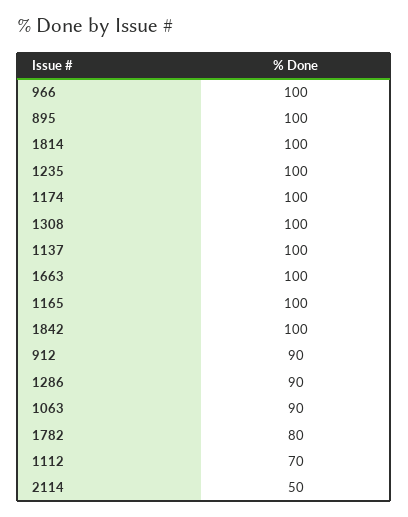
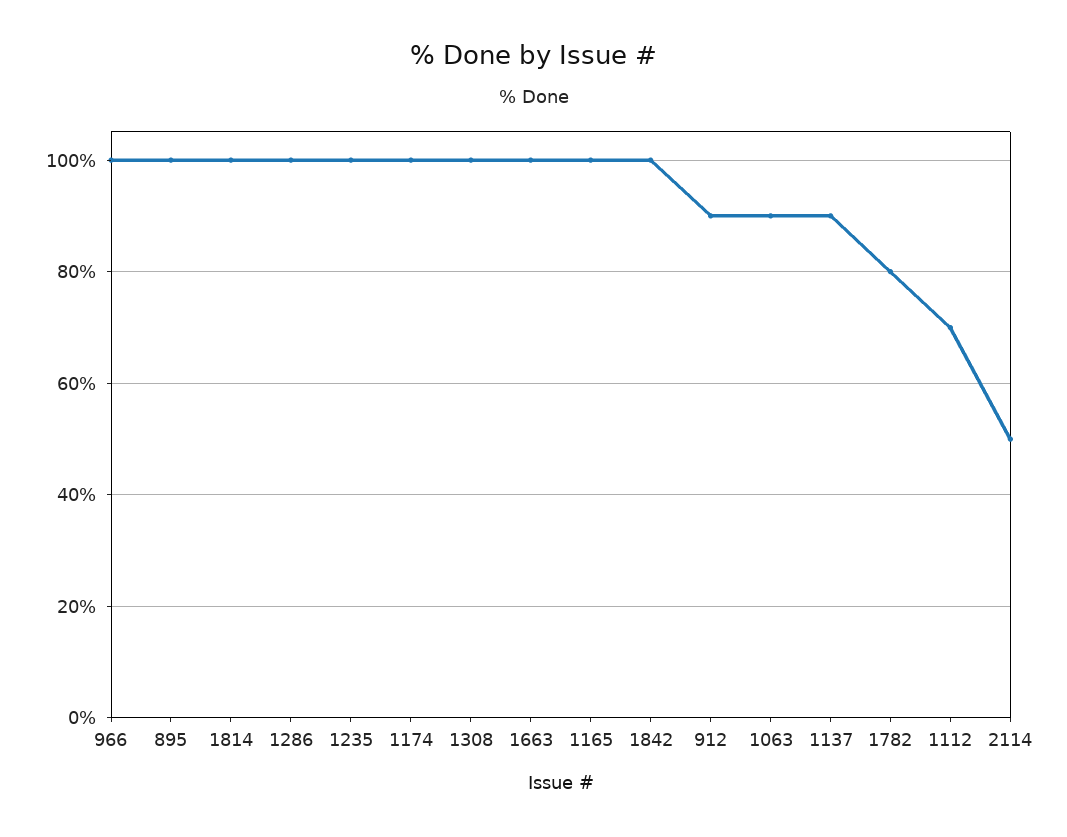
1137: 100 -> 90
1286: 90 -> 100

